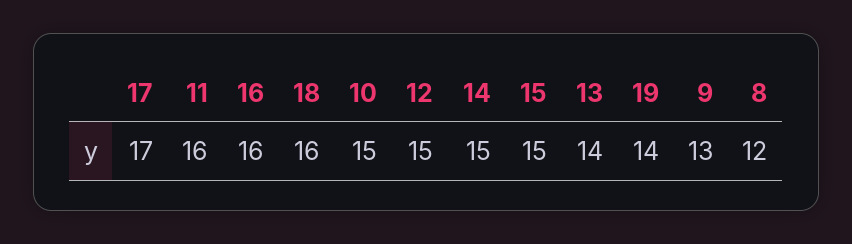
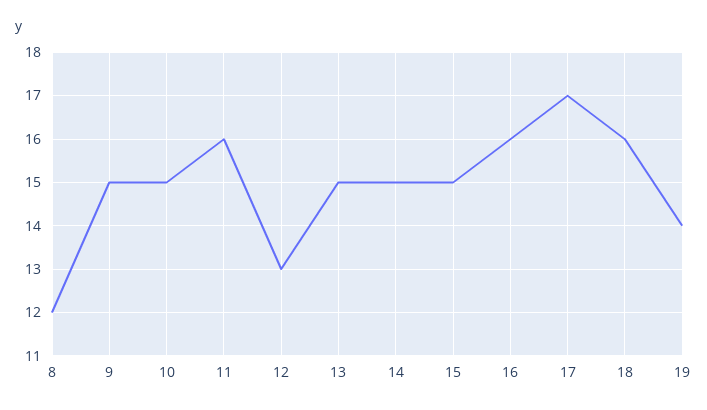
12: 15 -> 13
13: 14 -> 15
9: 13 -> 15

